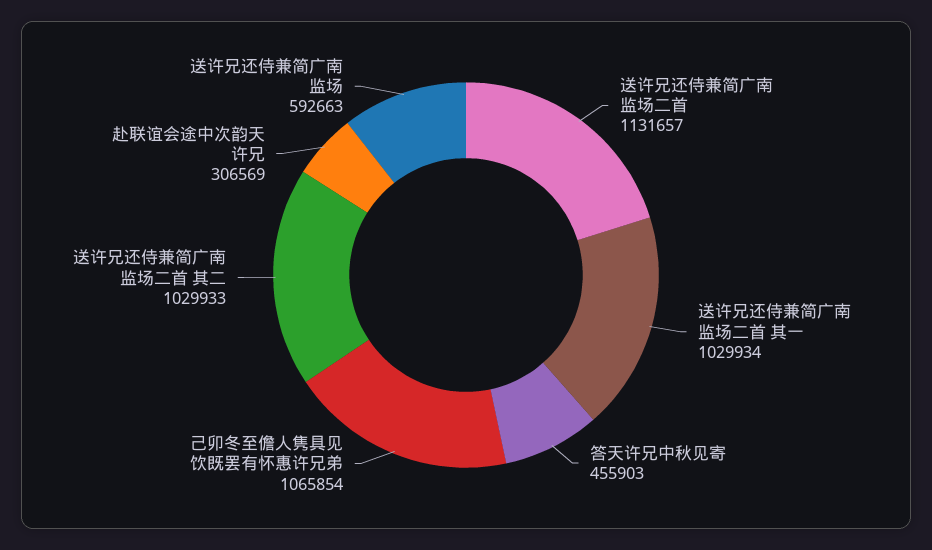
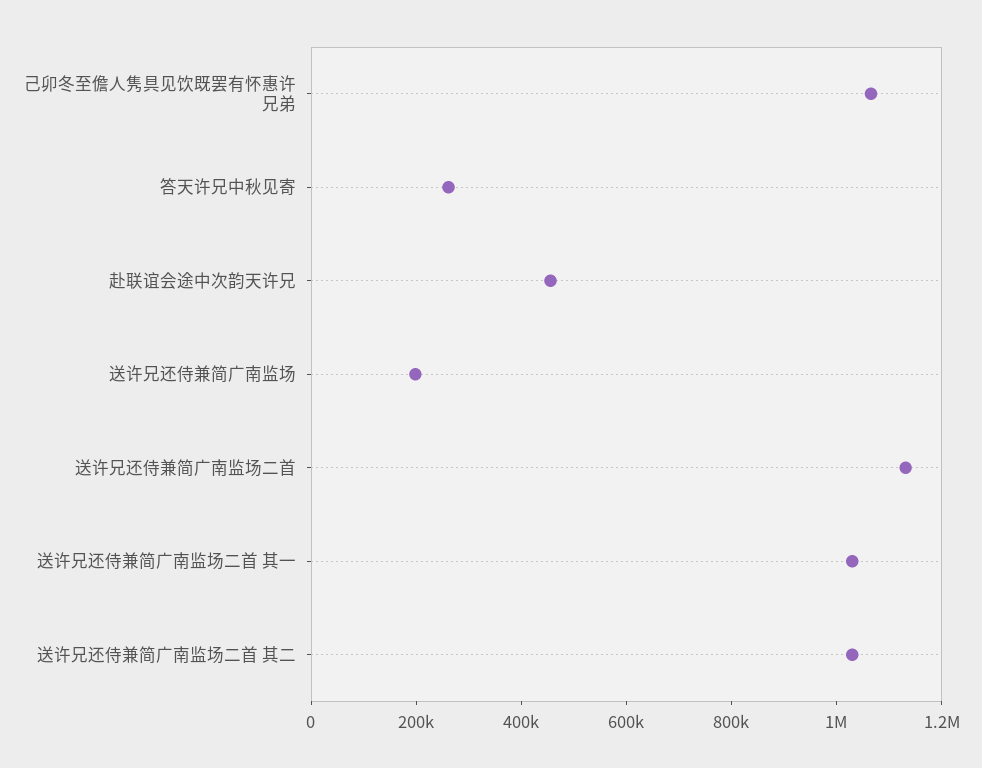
答天许兄中秋见寄: 455903 -> 250000
赴联谊会途中次韵天许兄: 306569 -> 450000
送许兄还侍兼简广南监场: 592663 -> 200000

